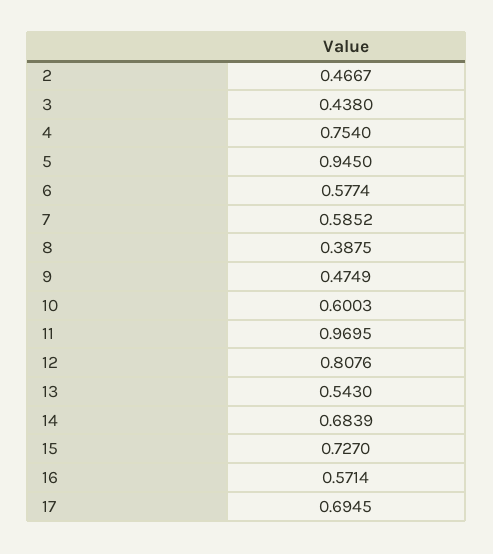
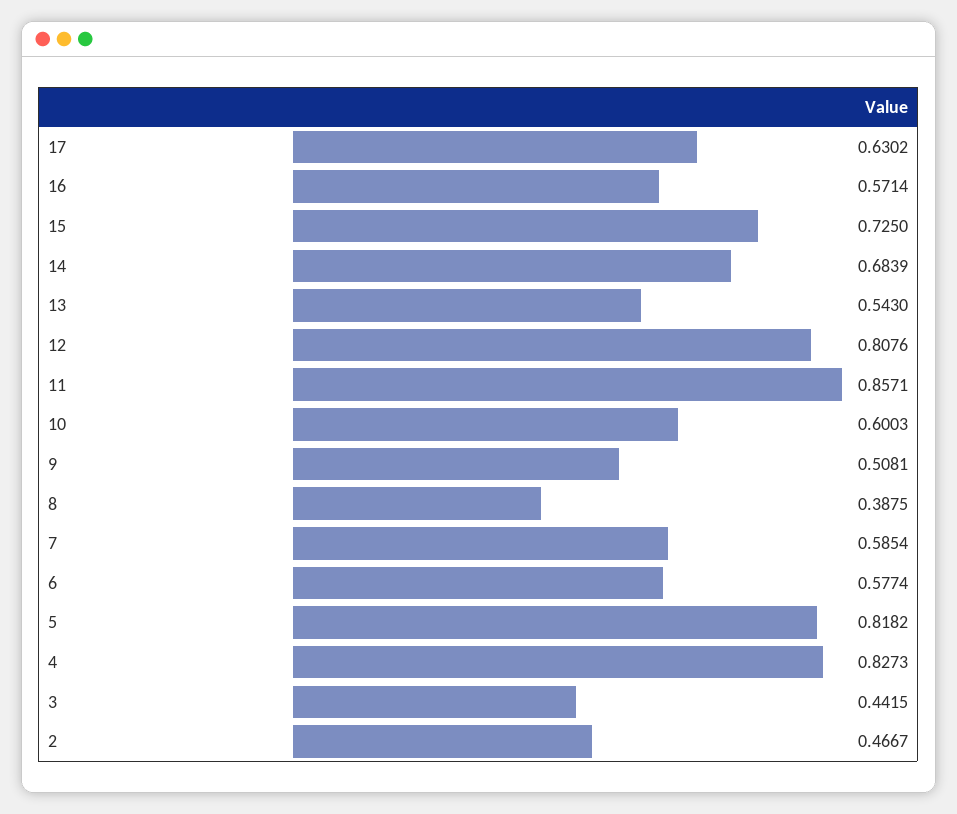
3: 0.438 -> 0.4415
4: 0.754 -> 0.8273
5: 0.945 -> 0.8182
7: 0.5852 -> 0.5854
9: 0.4749 -> 0.5081
11: 0.9695 -> 0.8571
15: 0.727 -> 0.725
17: 0.6945 -> 0.6302

